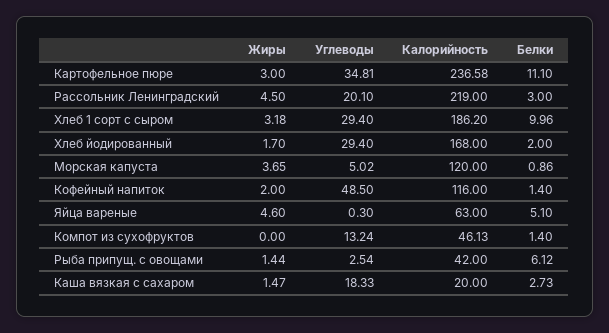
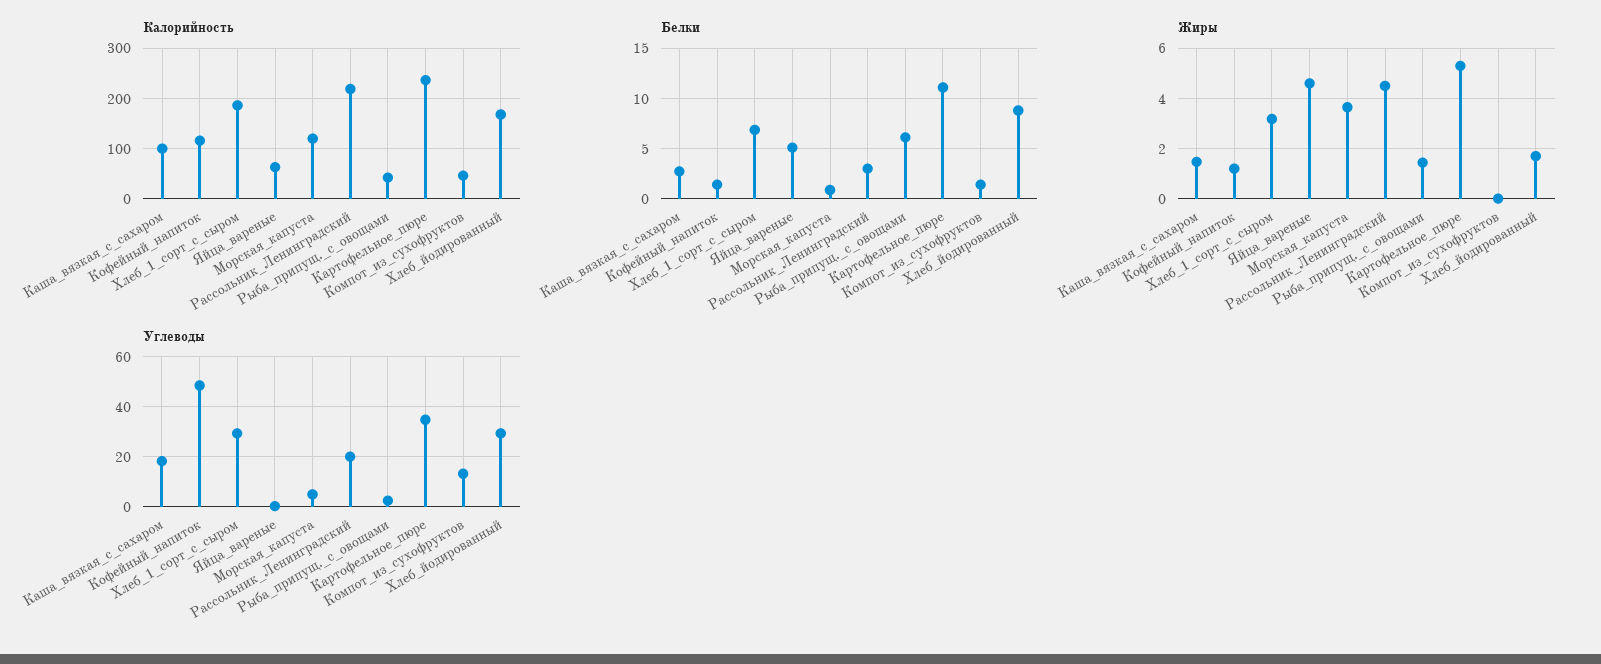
Жиры, Картофельное пюре: 3 -> 5.25
Белки, Хлеб 1 сорт с сыром: 9.96 -> 7
Белки, Хлеб йодированный: 2 -> 9
Жиры, Кофейный напиток: 2 -> 1.25
Калорийность, Каша вязкая с сахаром: 20 -> 100

